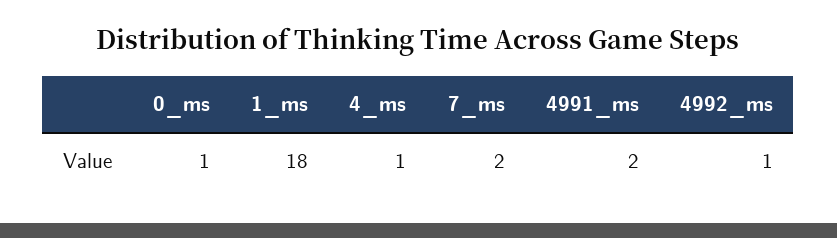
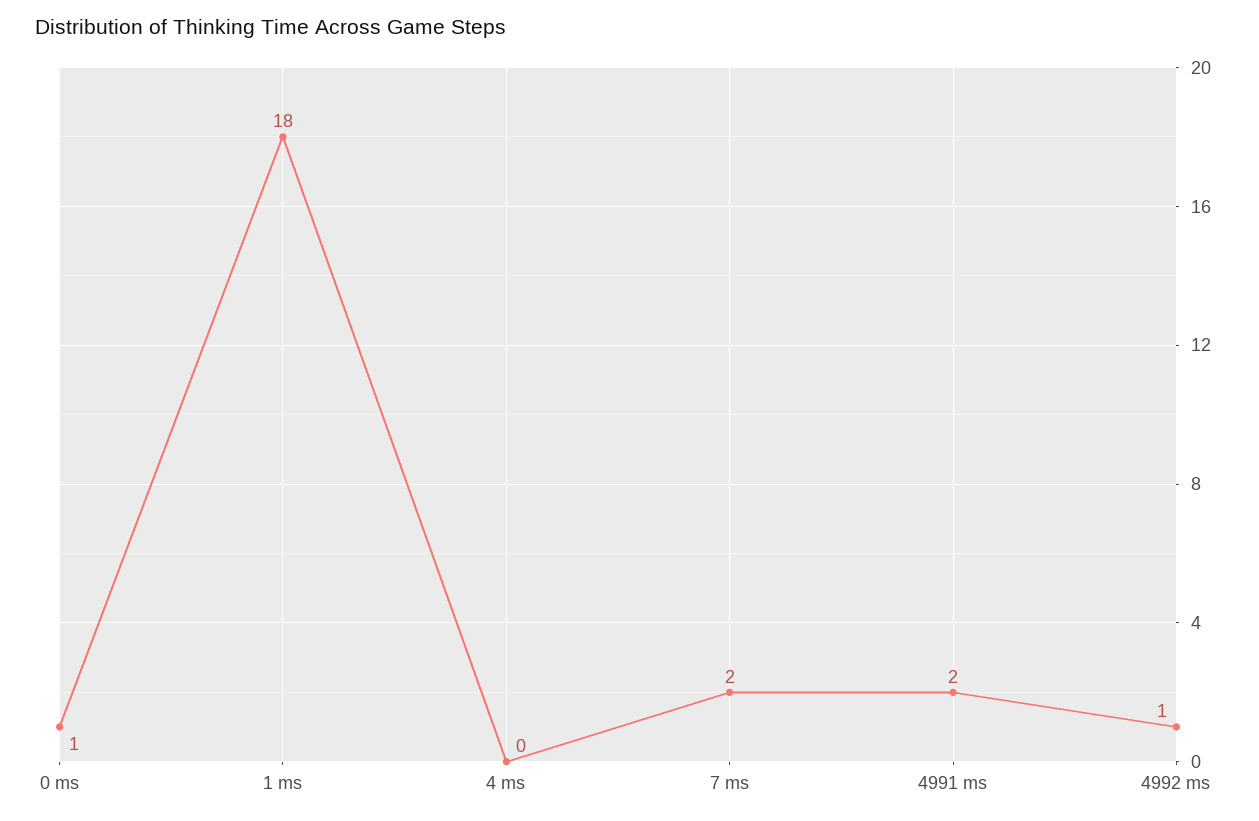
4_ms: 1 -> 0

